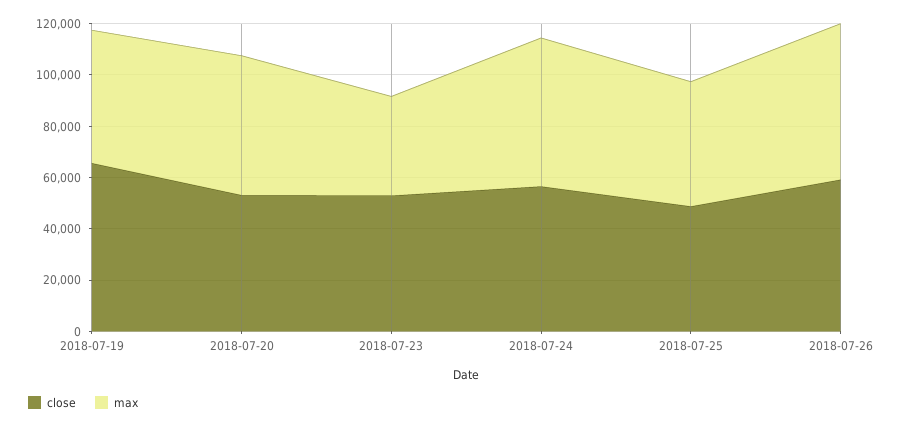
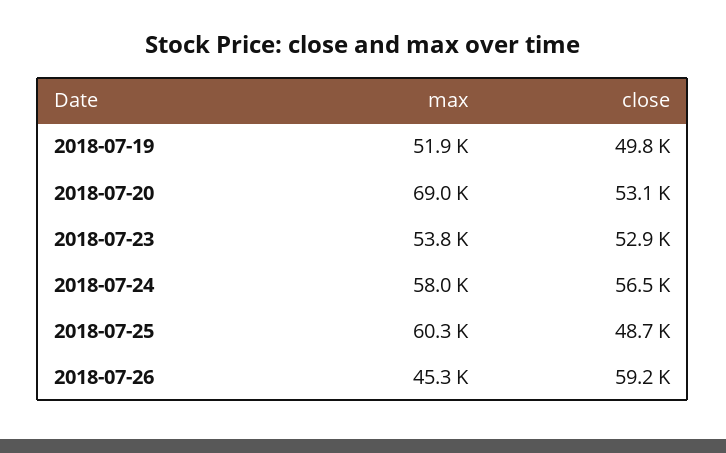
close, 2018-07-19: 65000 -> 49800
max, 2018-07-20: 55000 -> 69000
max, 2018-07-23: 40000 -> 53800
max, 2018-07-25: 50000 -> 60300
max, 2018-07-26: 60000 -> 45300

